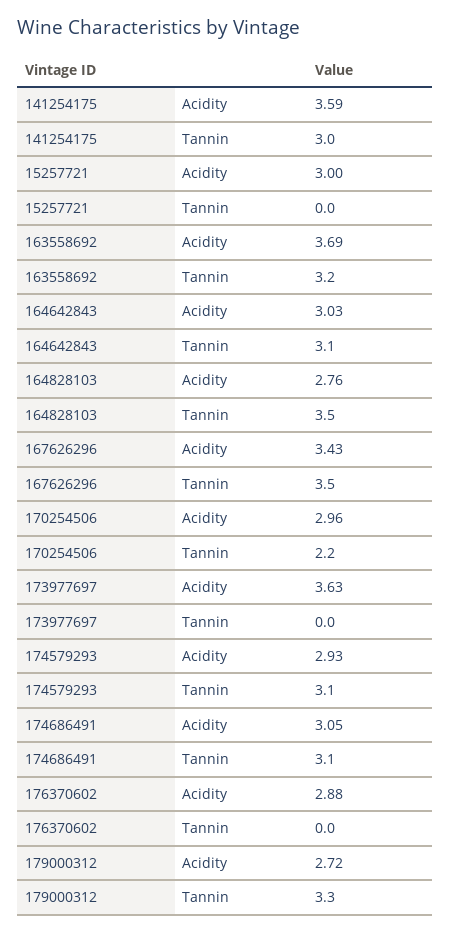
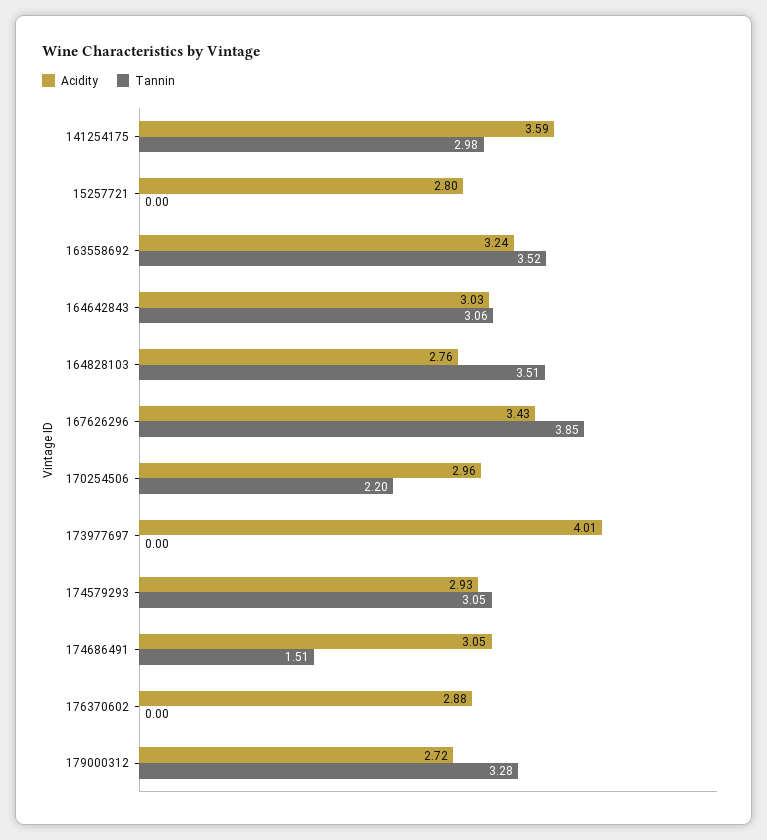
Acidity, 15257721: 3 -> 2.8
Acidity, 163558692: 3.69 -> 3.24
Tannin, 163558692: 3.2 -> 3.52
Tannin, 167626296: 3.5 -> 3.85
Acidity, 173977697: 3.63 -> 4.01
Tannin, 174686491: 3.1 -> 1.51

